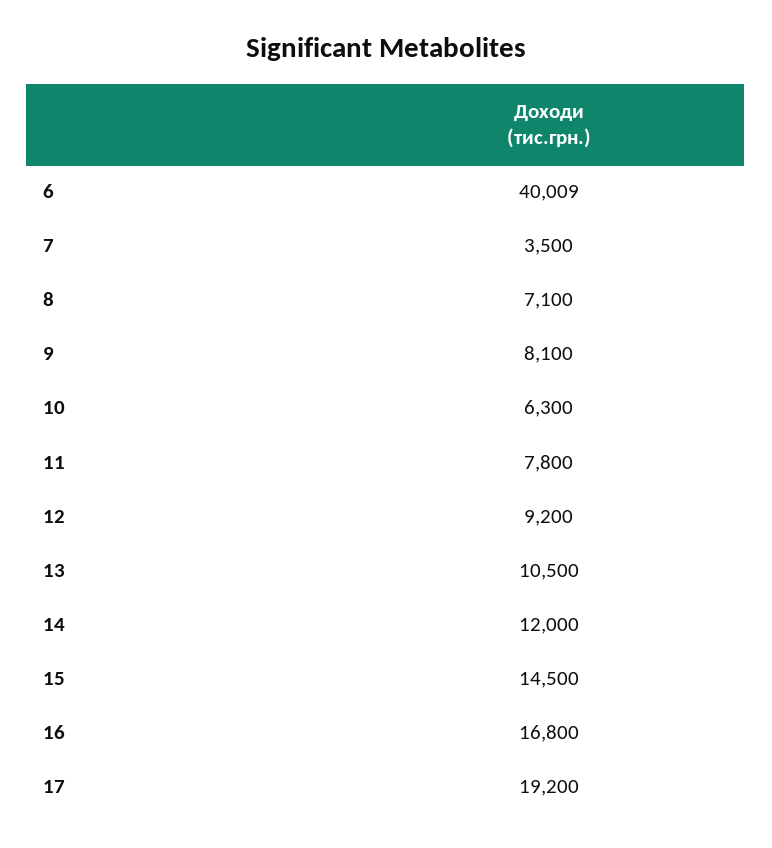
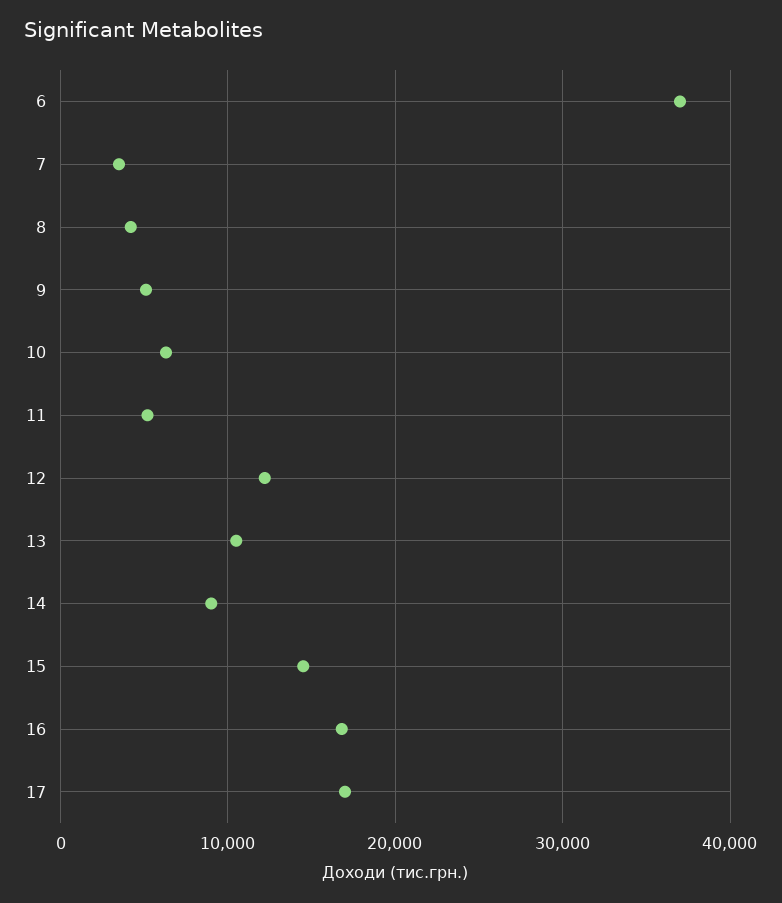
6: 40009 -> 37000
8: 7100 -> 4000
9: 8100 -> 5000
11: 7800 -> 5000
12: 9200 -> 12000
14: 12000 -> 9000
17: 19200 -> 17000

